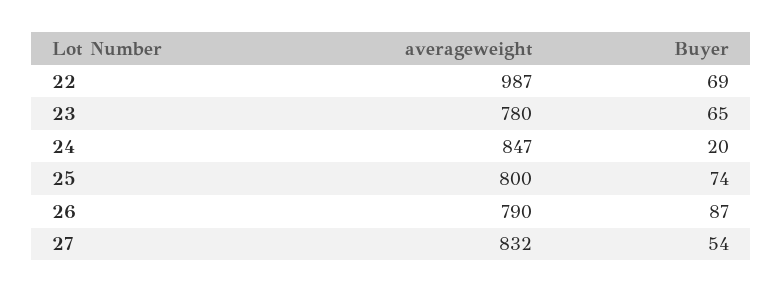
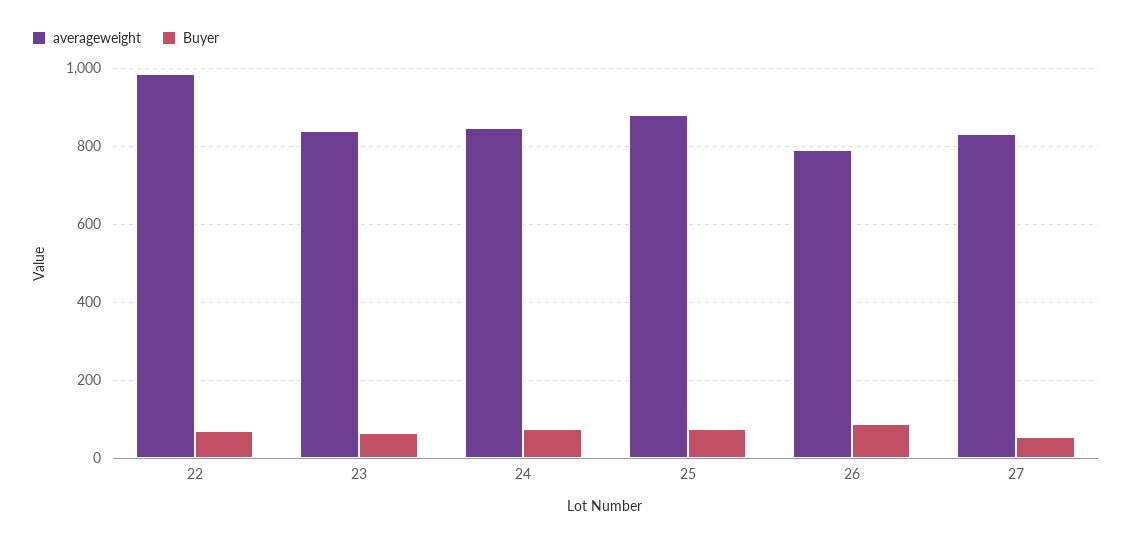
averageweight, 23: 780 -> 840
Buyer, 24: 20 -> 80
averageweight, 25: 800 -> 880

